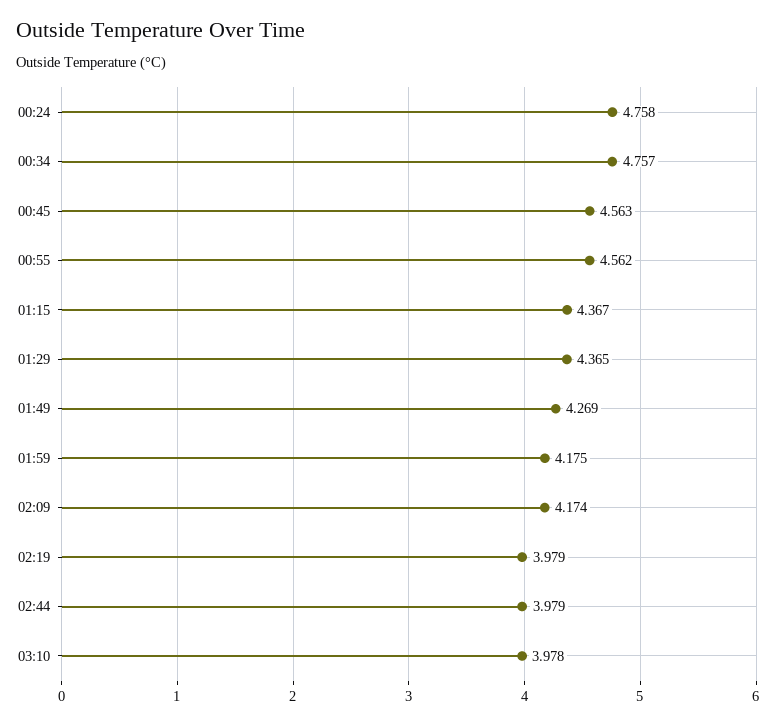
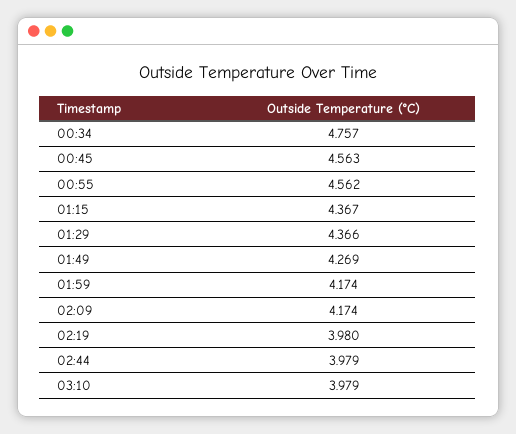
00:24: 4.758 -> none
01:29: 4.365 -> 4.366
01:59: 4.175 -> 4.174
02:19: 3.979 -> 3.98
03:10: 3.978 -> 3.979

